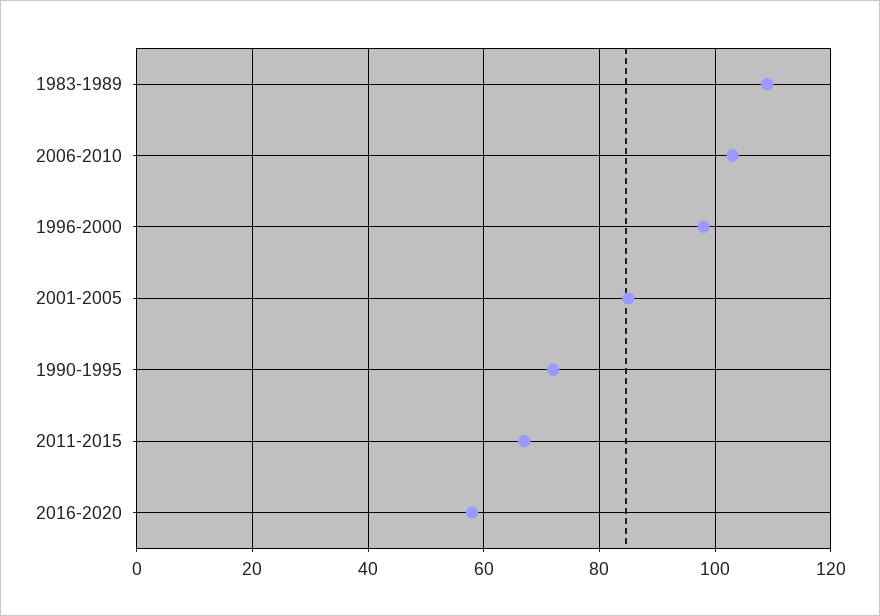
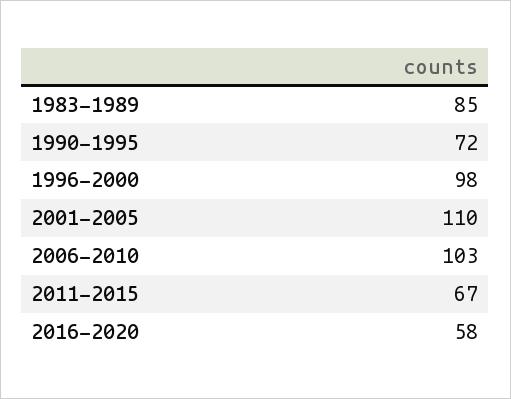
1983-1989: 110 -> 85
2001-2005: 85 -> 110

